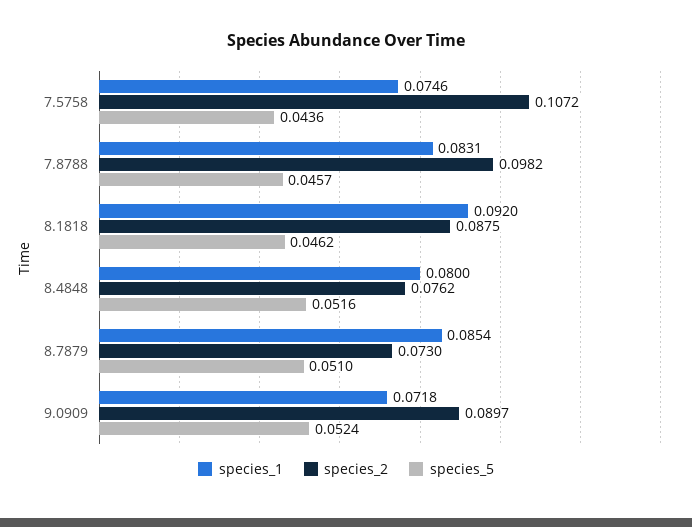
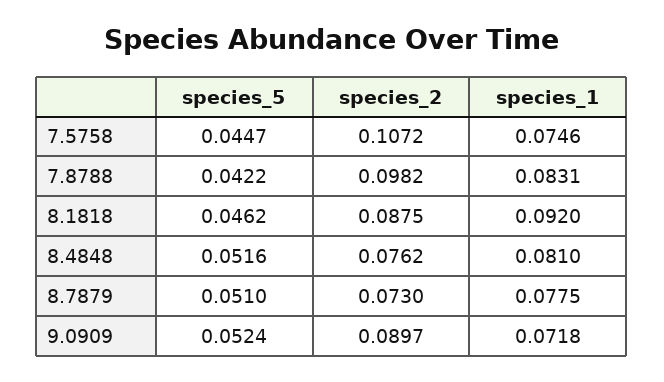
species_5, 7.5758: 0.0436 -> 0.0447
species_5, 7.8788: 0.0457 -> 0.0422
species_1, 8.4848: 0.08 -> 0.081
species_1, 8.7879: 0.0854 -> 0.0775

